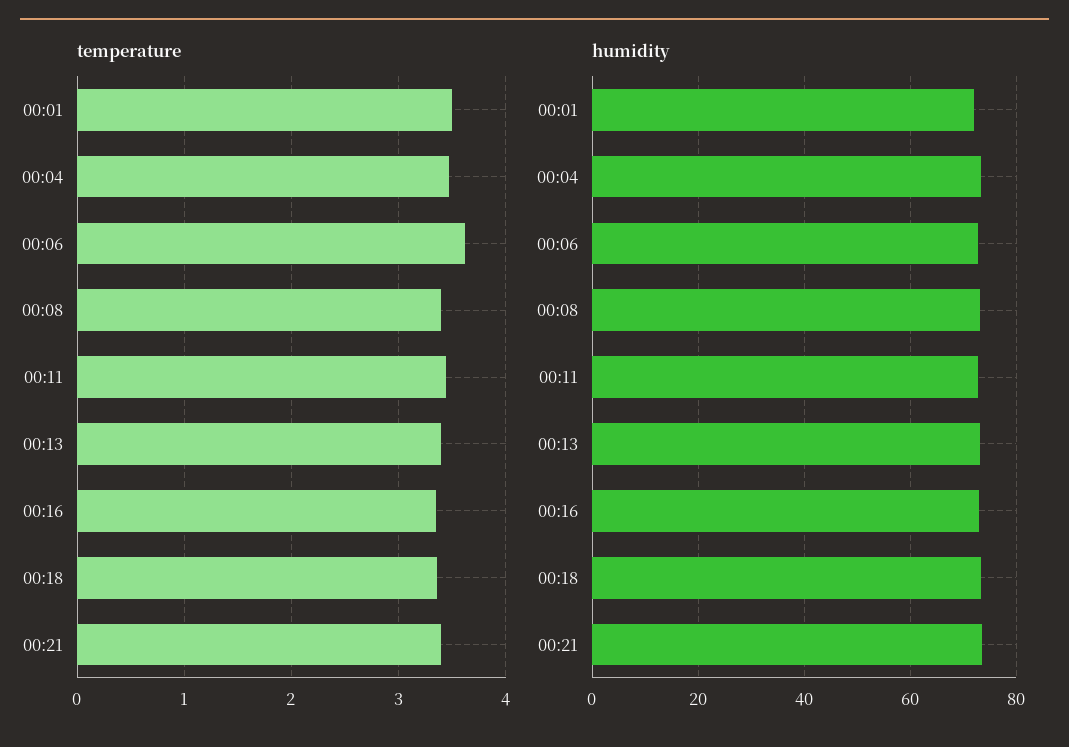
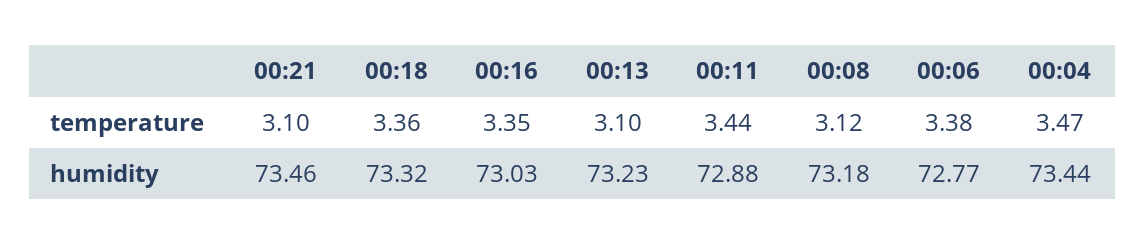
temperature, 00:01: 3.5 -> none
temperature, 00:06: 3.6 -> 3.38
temperature, 00:08: 3.4 -> 3.12
temperature, 00:13: 3.4 -> 3.1
temperature, 00:21: 3.4 -> 3.1
humidity, 00:01: 72 -> none

